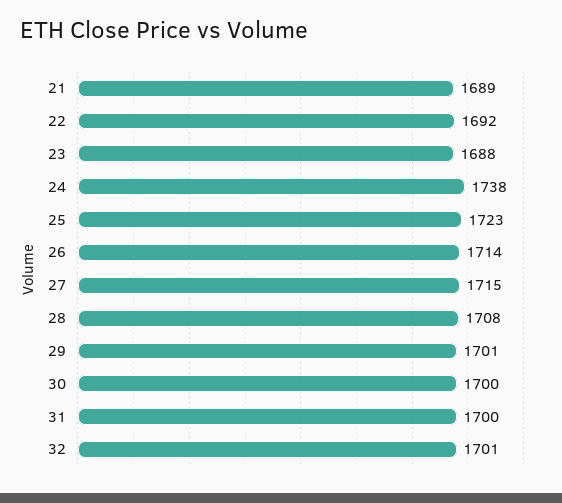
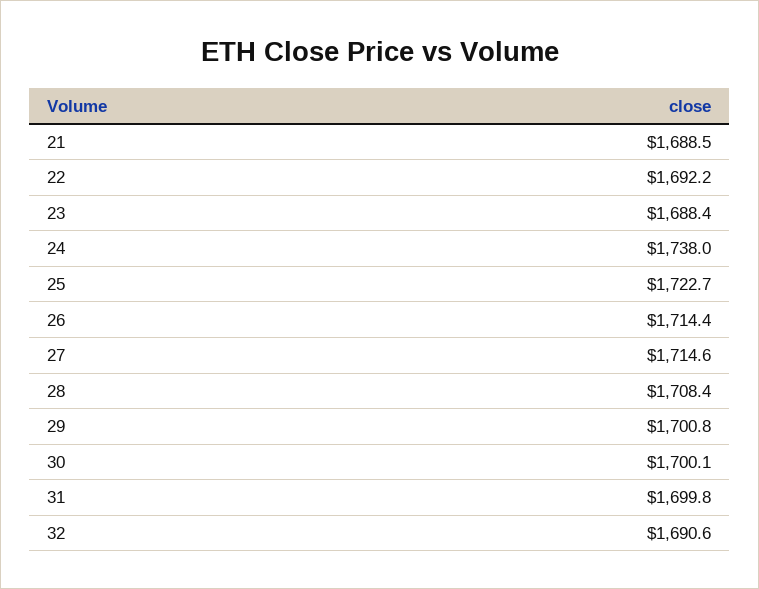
32: 1701 -> 1690.6

